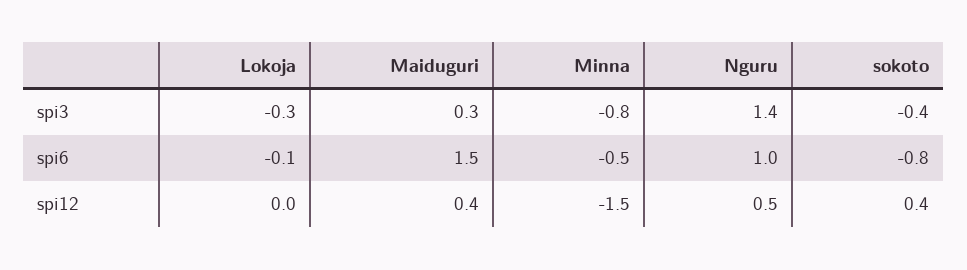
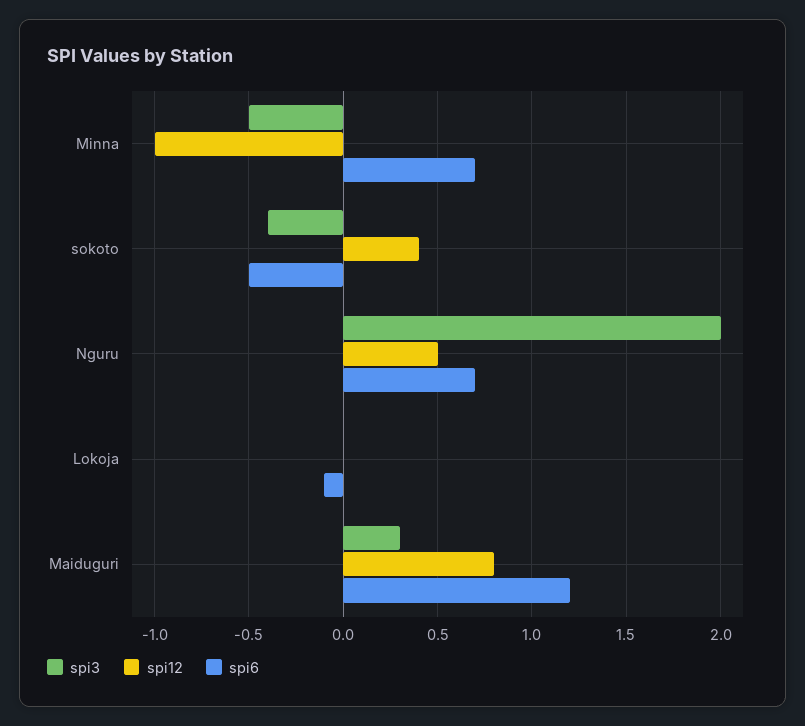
spi3, Lokoja: -0.3 -> 0
spi3, Minna: -0.8 -> -0.5
spi3, Nguru: 1.4 -> 2
spi6, Maiduguri: 1.5 -> 1.2
spi6, Minna: -0.5 -> 0.7
spi6, Nguru: 1 -> 0.7
spi6, sokoto: -0.8 -> -0.5
spi12, Maiduguri: 0.4 -> 0.8
spi12, Minna: -1.5 -> -1

